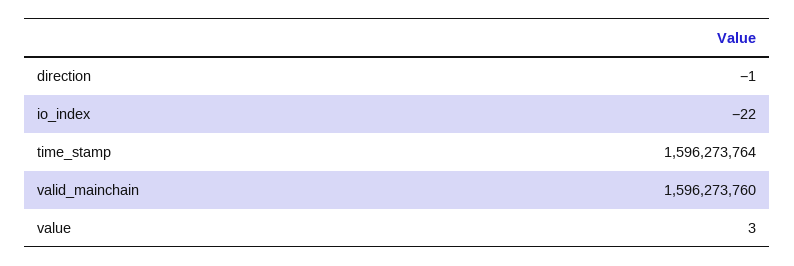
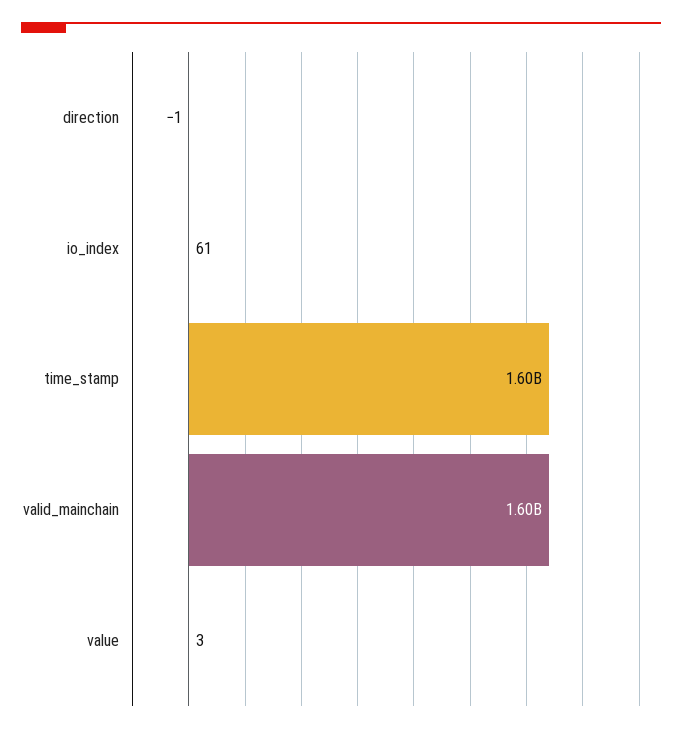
io_index: -22 -> 61

